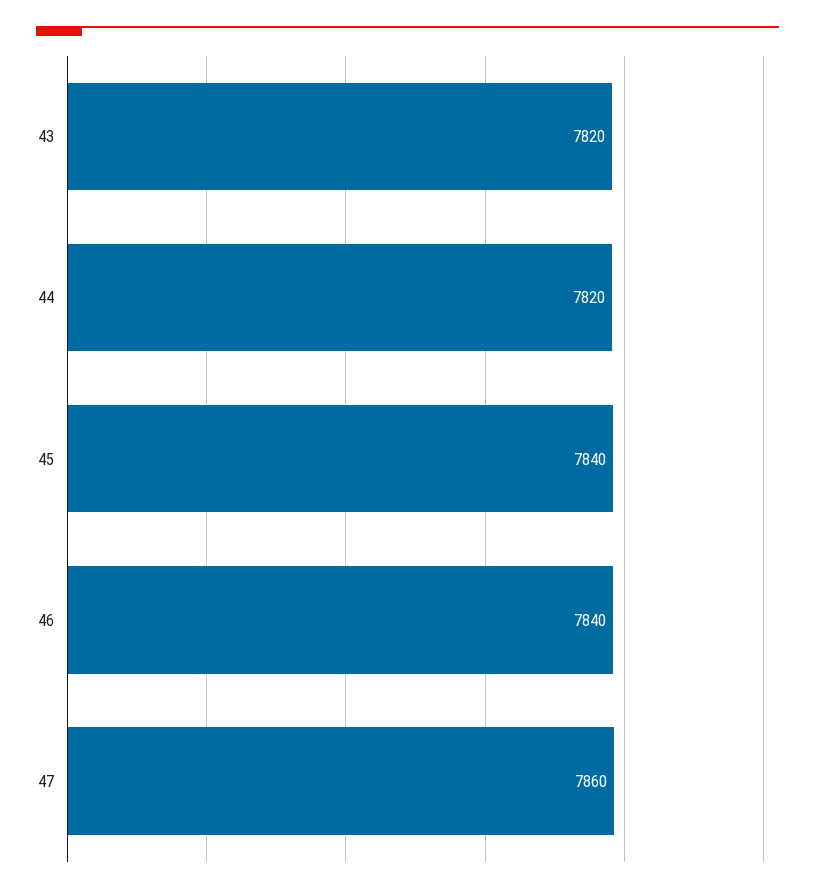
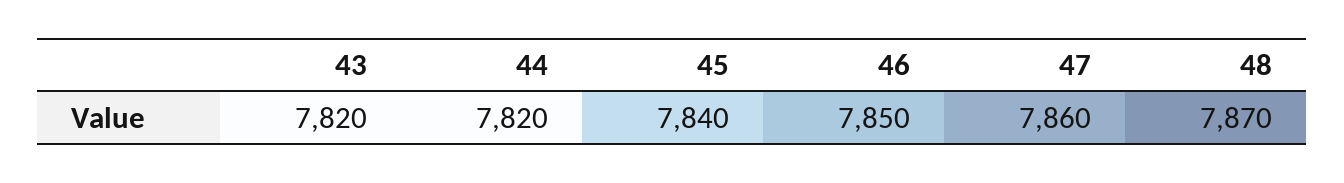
46: 7840 -> 7850
48: none -> 7870

